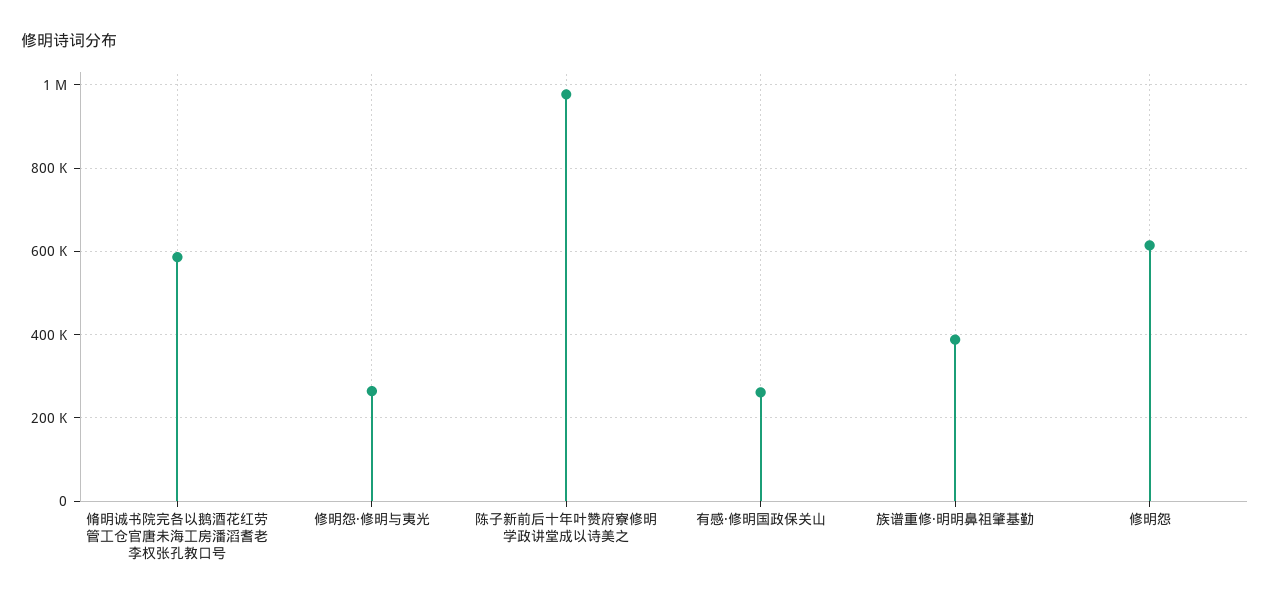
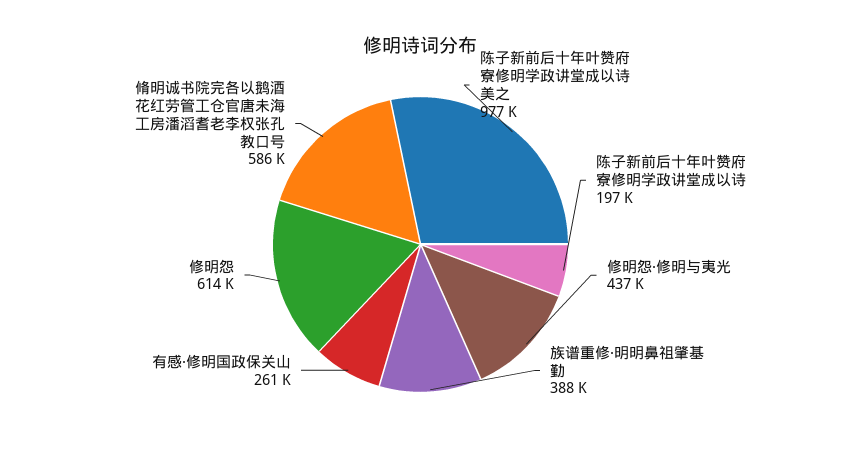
修明怨·修明与夷光: 260000 -> 437000
陈子新前后十年叶赞府寮修明学政讲堂成以诗: none -> 197000

